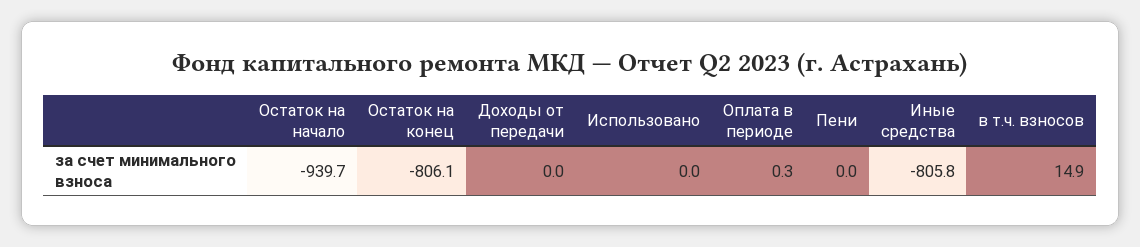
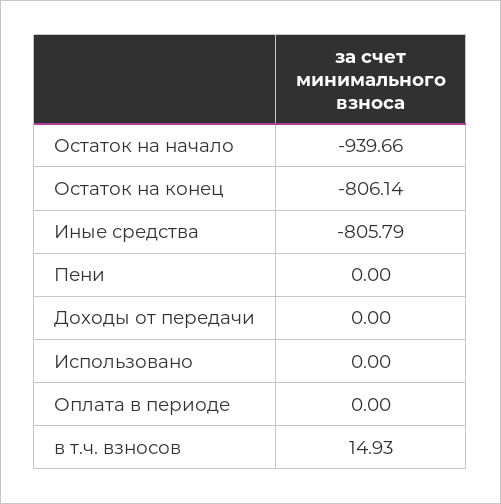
Оплата в периоде: 0.3 -> 0

